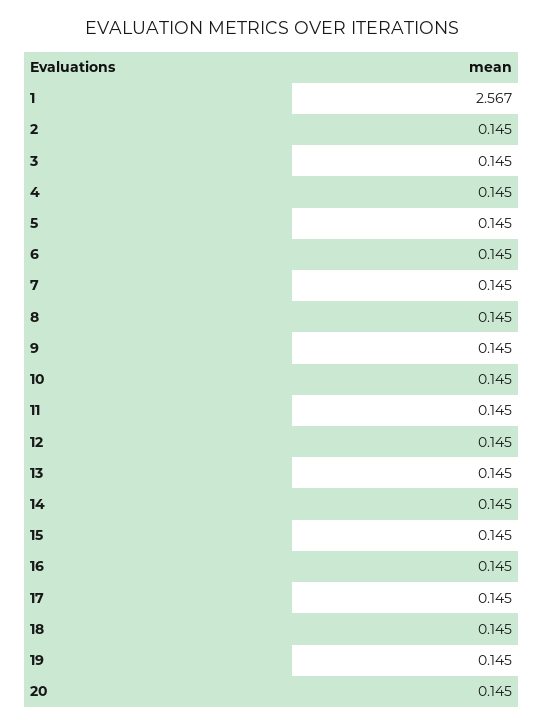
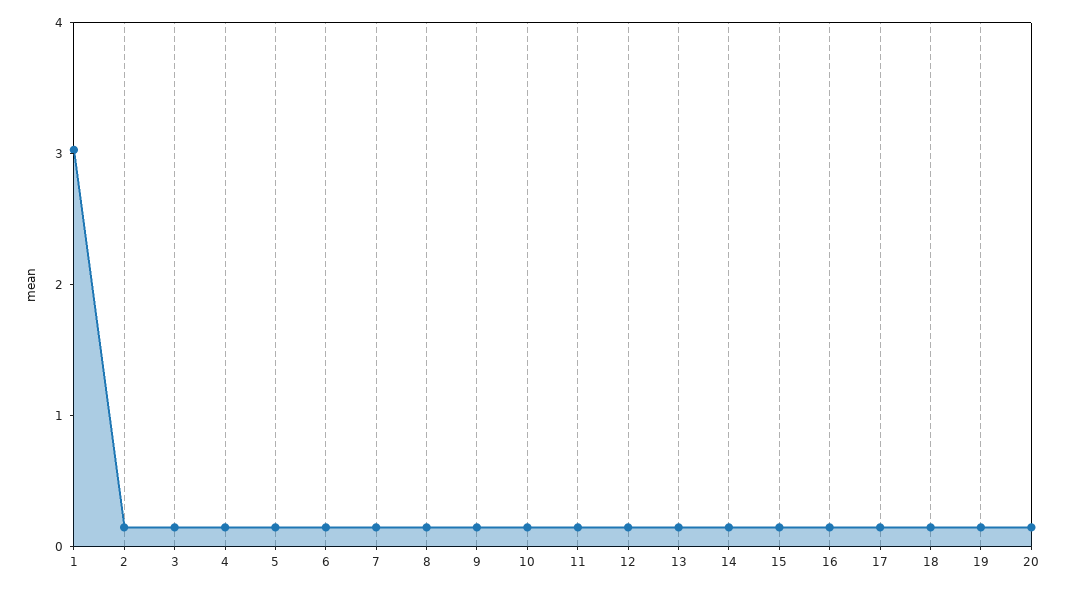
1: 2.567 -> 3

